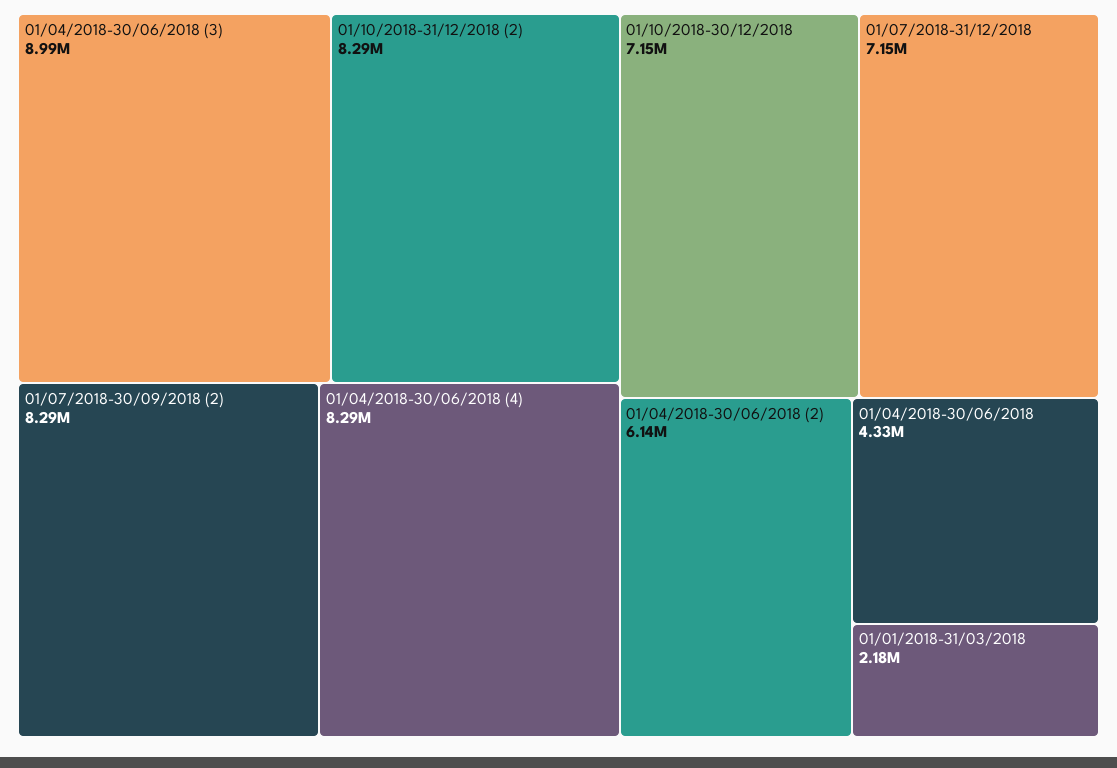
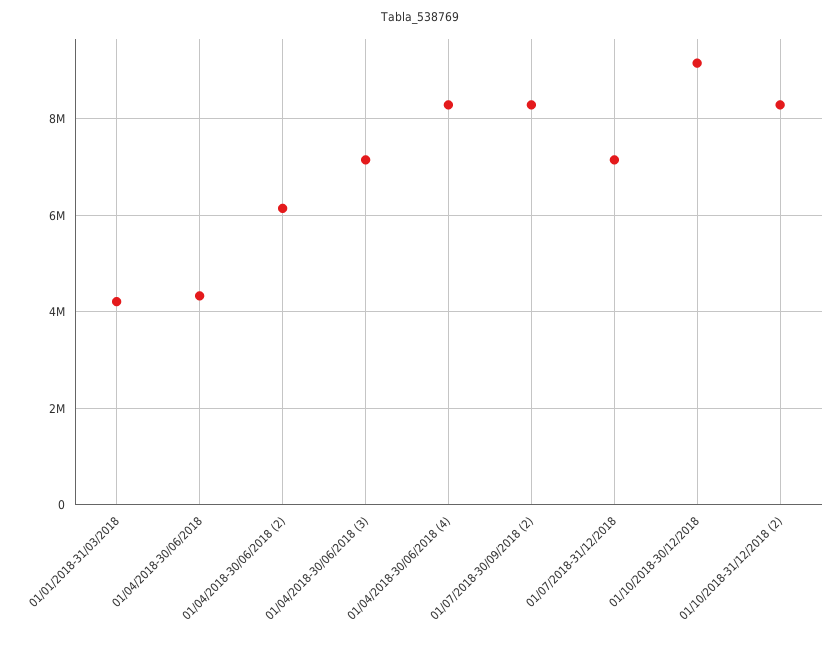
01/04/2018-30/06/2018 (3): 8990000 -> 7200000
01/10/2018-30/12/2018: 7150000 -> 9200000
01/01/2018-31/03/2018: 2180000 -> 4200000

